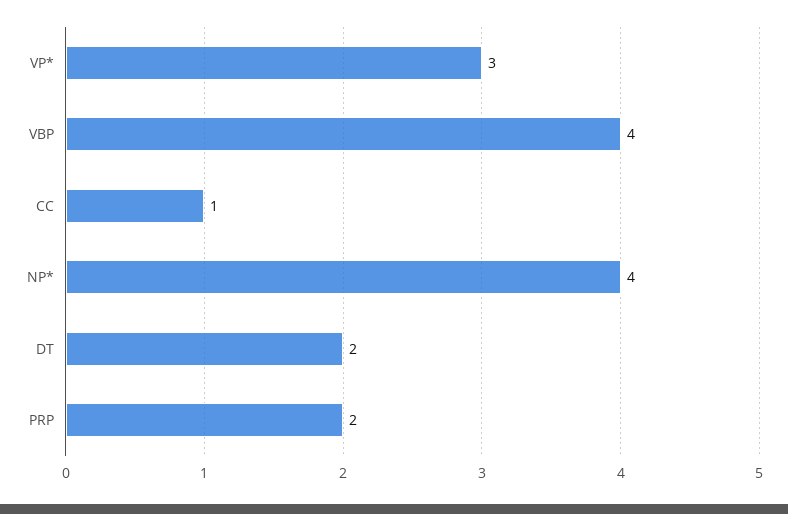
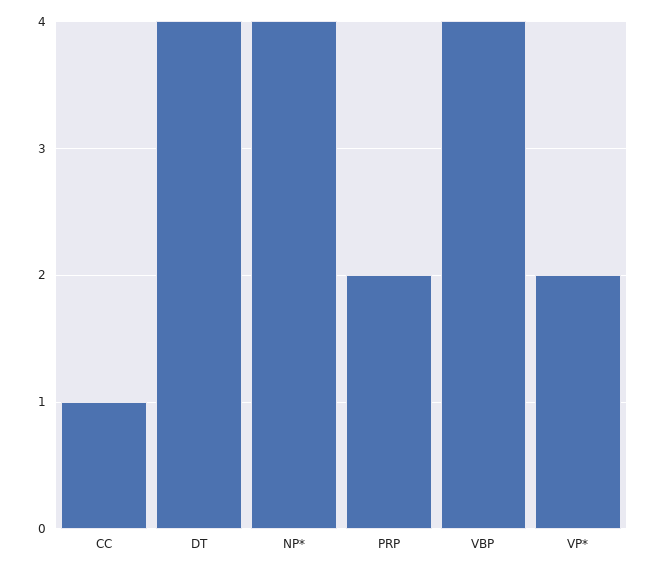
VP*: 3 -> 2
DT: 2 -> 4

